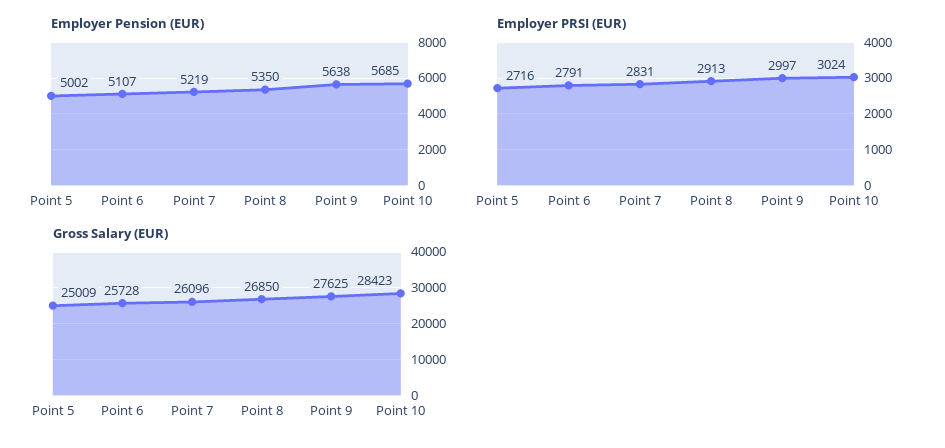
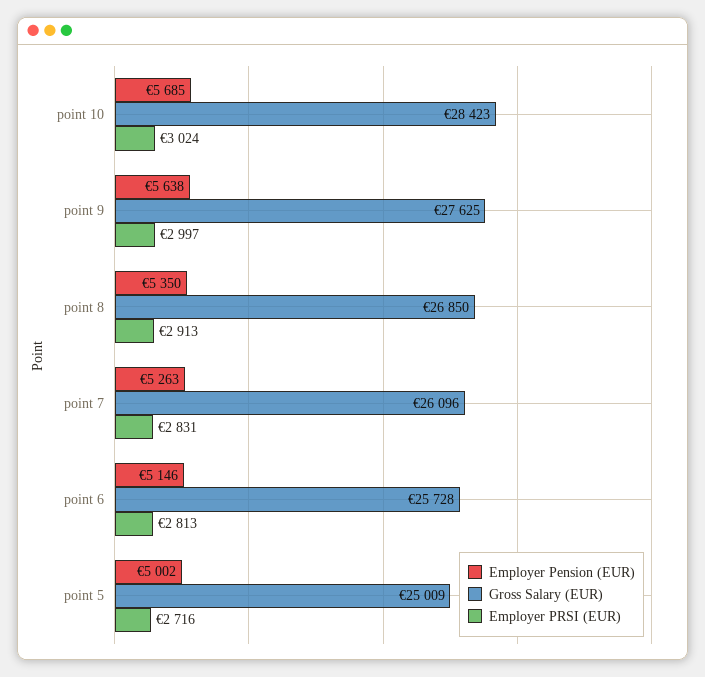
Employer Pension (EUR), Point 6: 5107 -> 5146
Employer Pension (EUR), Point 7: 5219 -> 5263
Employer PRSI (EUR), Point 6: 2791 -> 2813

